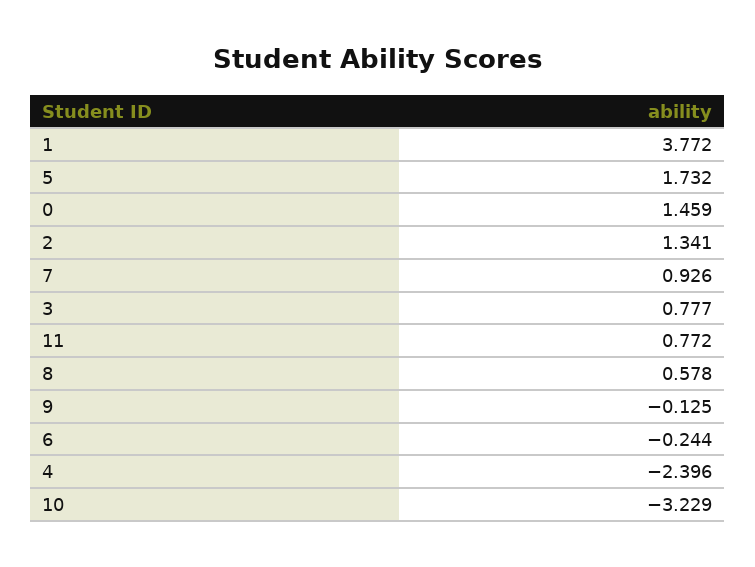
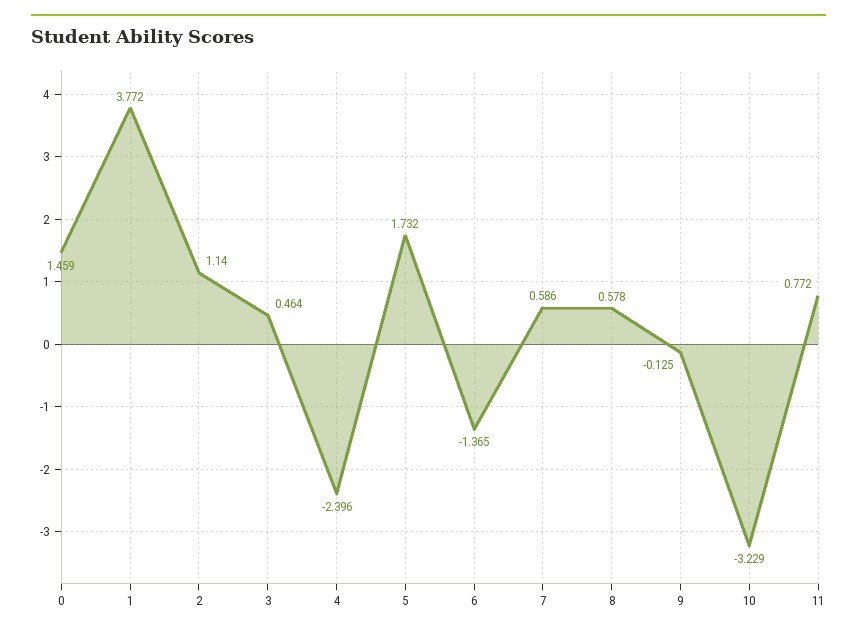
2: 1.341 -> 1.14
7: 0.926 -> 0.586
3: 0.777 -> 0.464
6: -0.244 -> -1.365

